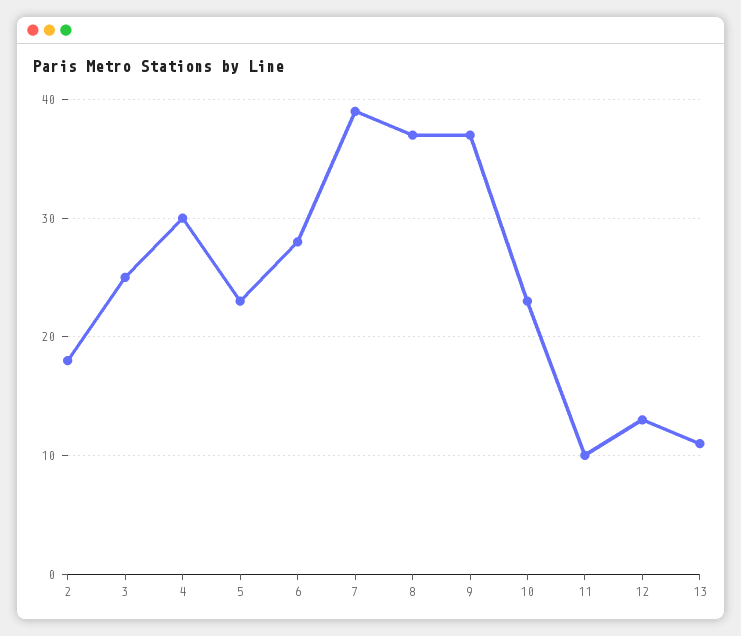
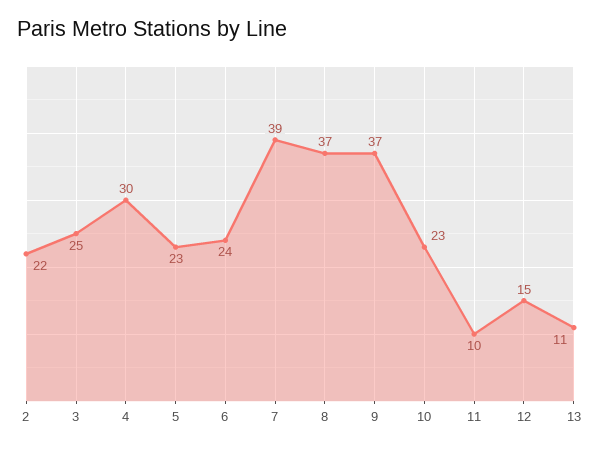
2: 18 -> 22
6: 28 -> 24
12: 13 -> 15

